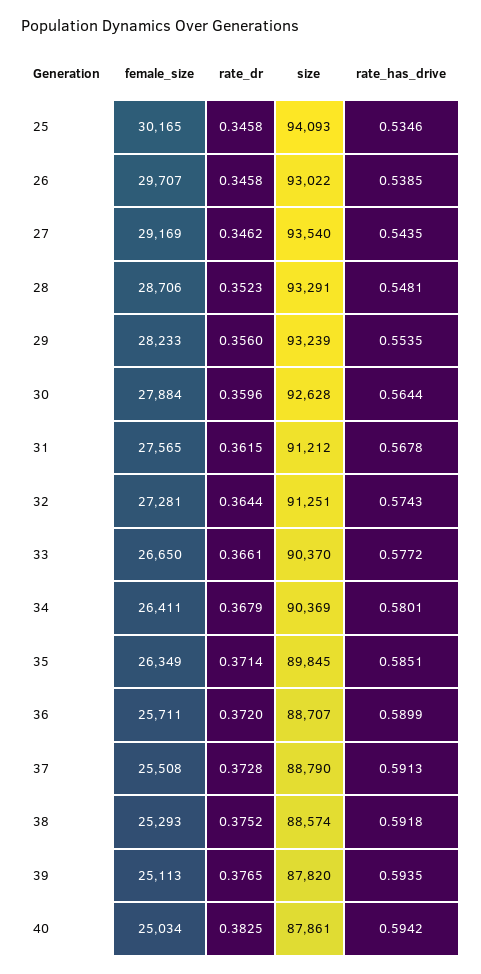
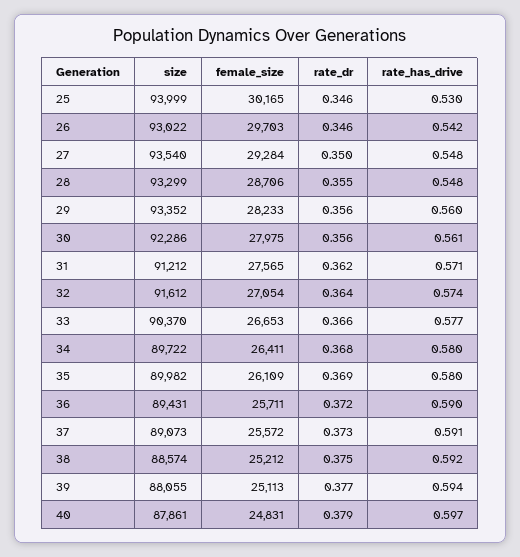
size, 25: 94093 -> 93999
rate_has_drive, 25: 0.5346 -> 0.53
female_size, 26: 29707 -> 29703
rate_has_drive, 26: 0.5385 -> 0.542
female_size, 27: 29169 -> 29284
rate_dr, 27: 0.3462 -> 0.35
rate_has_drive, 27: 0.5435 -> 0.548
rate_dr, 28: 0.3523 -> 0.355
size, 28: 93291 -> 93299
size, 29: 93239 -> 93352
rate_has_drive, 29: 0.5535 -> 0.56
female_size, 30: 27884 -> 27975
rate_dr, 30: 0.3596 -> 0.356
size, 30: 92628 -> 92286
rate_has_drive, 30: 0.5644 -> 0.561
rate_has_drive, 31: 0.5678 -> 0.571
female_size, 32: 27281 -> 27054
size, 32: 91251 -> 91612
female_size, 33: 26650 -> 26653
size, 34: 90369 -> 89722
female_size, 35: 26349 -> 26109
rate_dr, 35: 0.3714 -> 0.369
size, 35: 89845 -> 89982
rate_has_drive, 35: 0.5851 -> 0.58
size, 36: 88707 -> 89431
female_size, 37: 25508 -> 25572
size, 37: 88790 -> 89073
female_size, 38: 25293 -> 25212
size, 39: 87820 -> 88055
female_size, 40: 25034 -> 24831
rate_dr, 40: 0.3825 -> 0.379
rate_has_drive, 40: 0.5942 -> 0.597

